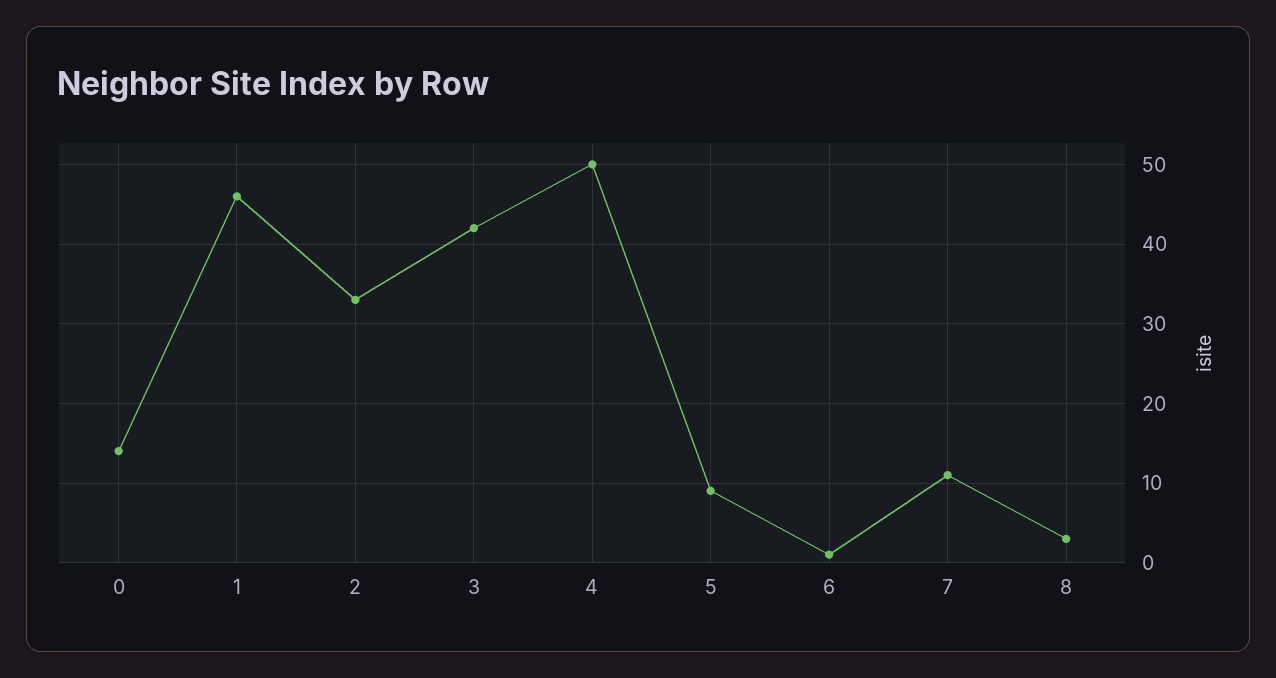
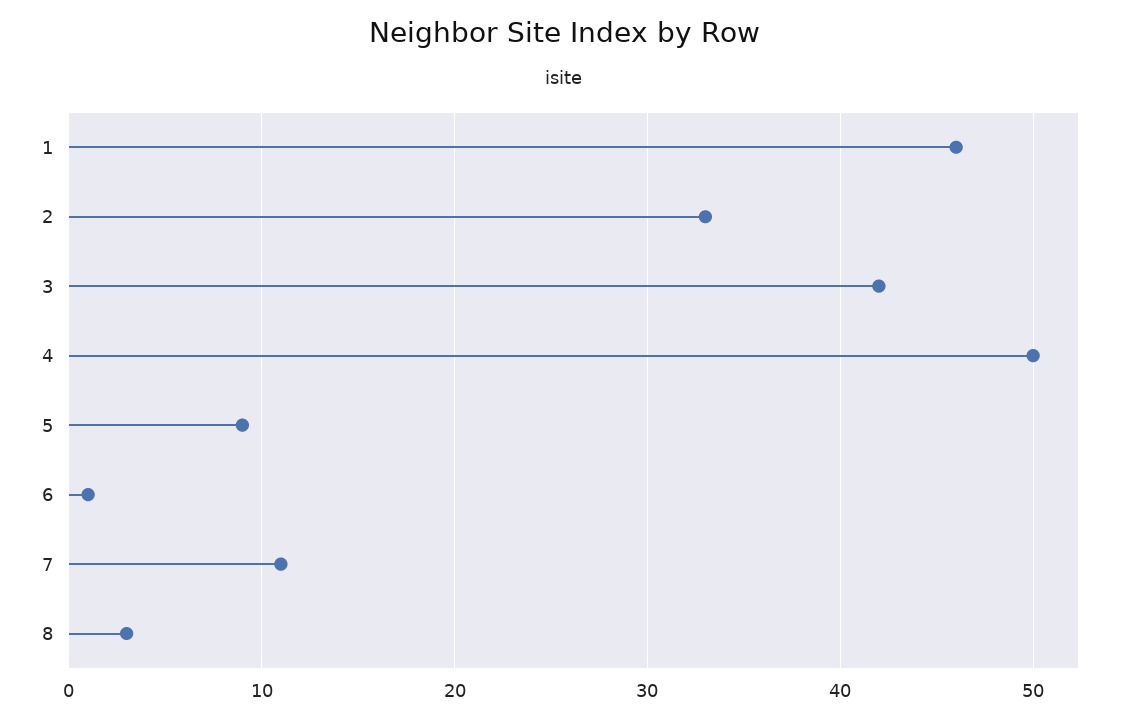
0: 14 -> none

